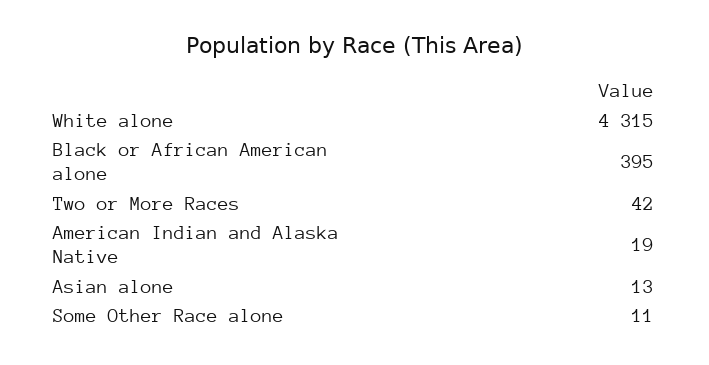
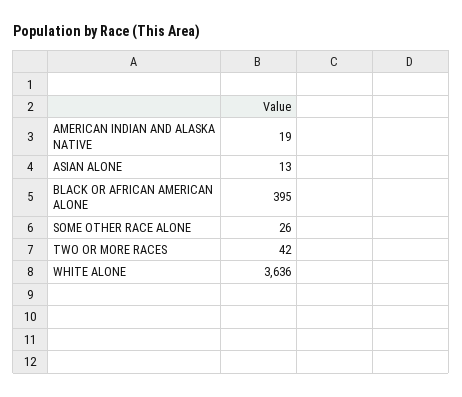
White alone: 4315 -> 3636
Some Other Race alone: 11 -> 26

